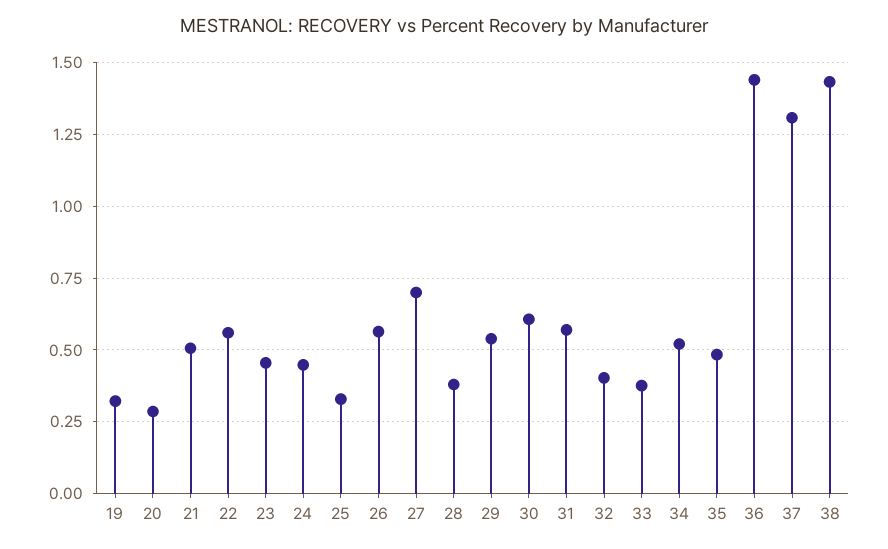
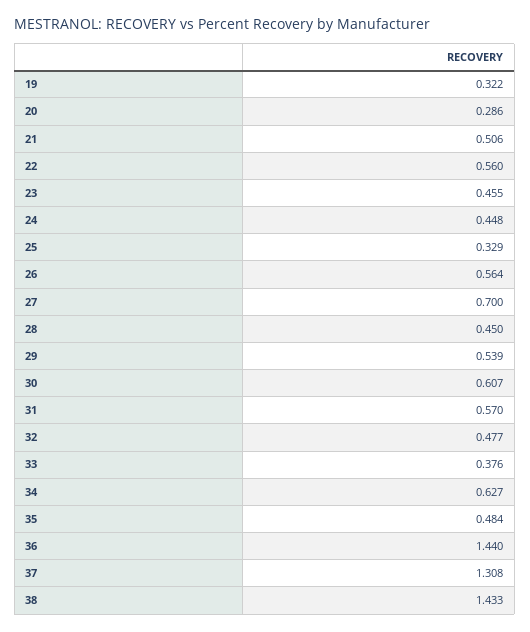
28: 0.375 -> 0.45
32: 0.4 -> 0.477
34: 0.525 -> 0.627

